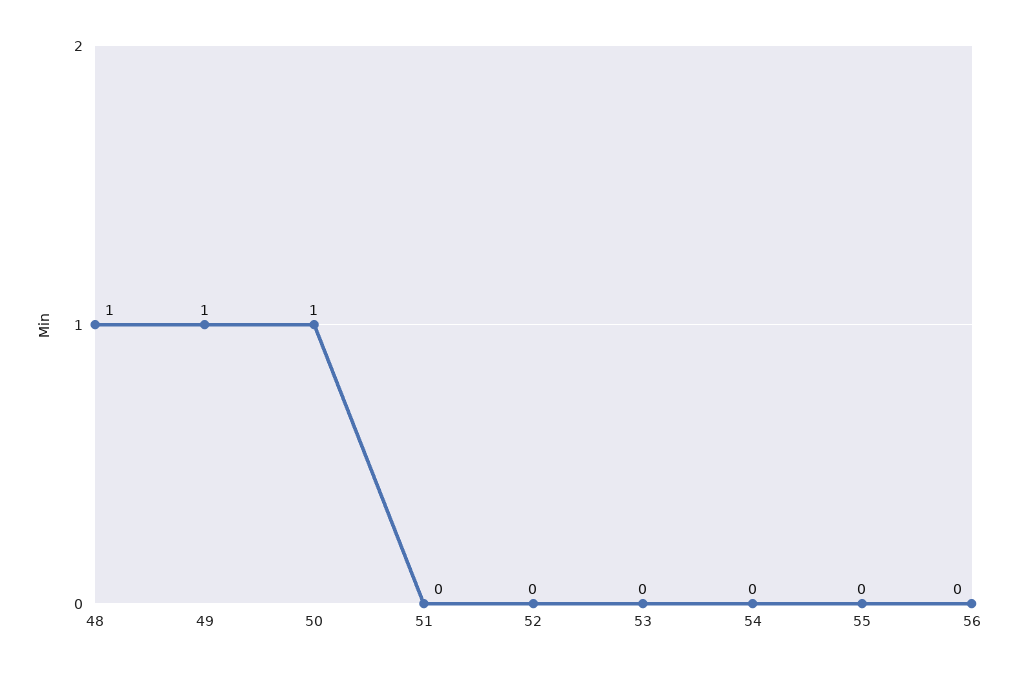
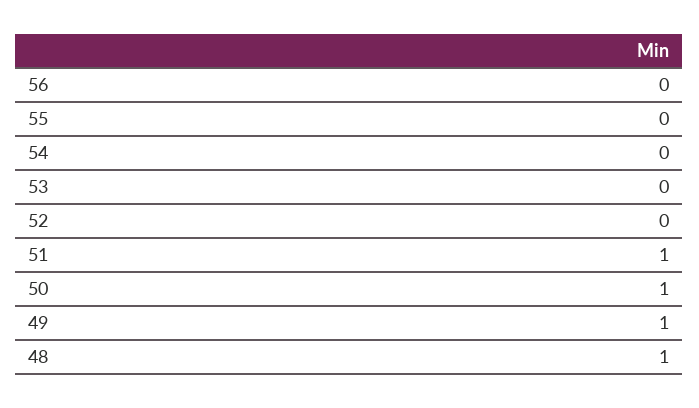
51: 0 -> 1

